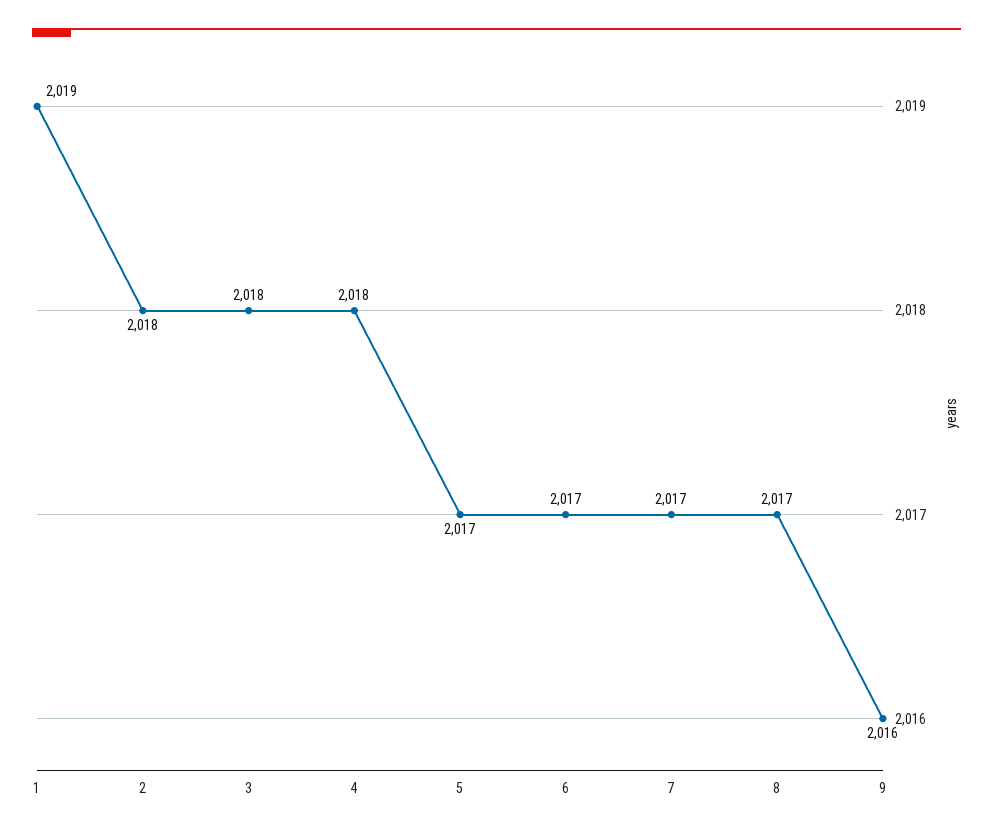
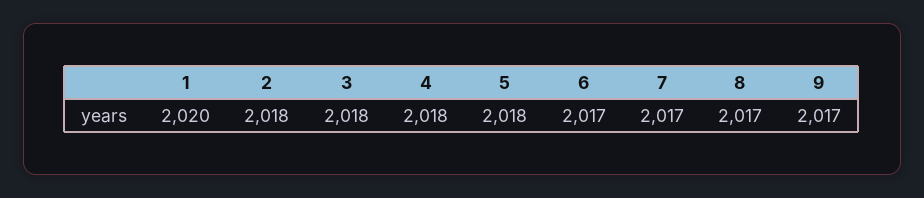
1: 2019 -> 2020
5: 2017 -> 2018
9: 2016 -> 2017

